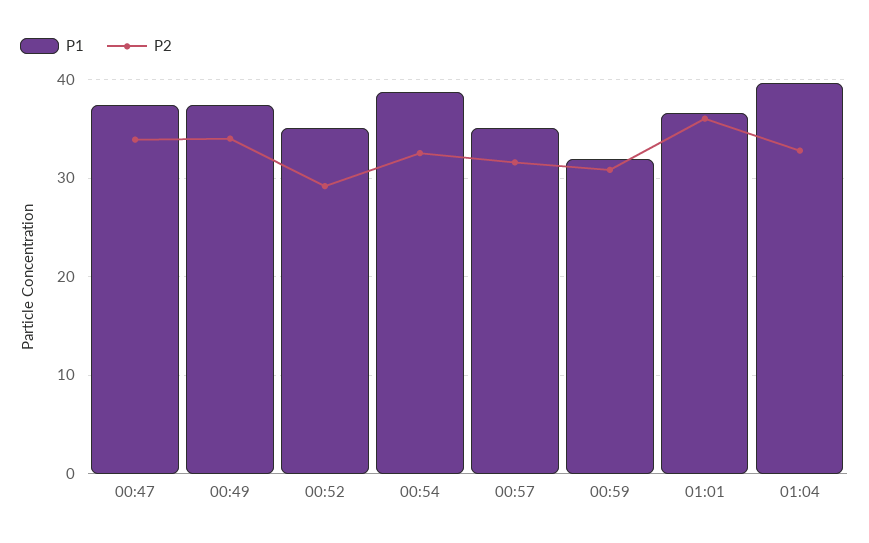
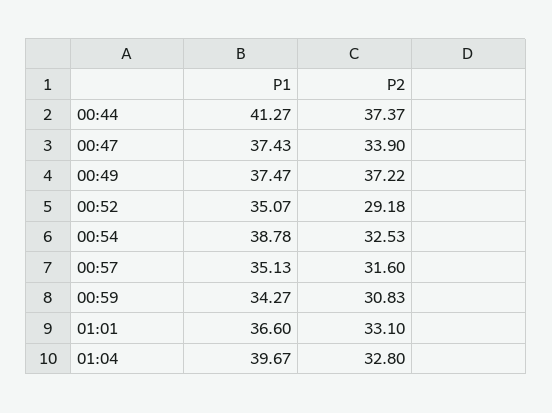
P2, 00:49: 34 -> 37.22
P1, 00:59: 32 -> 34.27
P2, 01:01: 36 -> 33.1
P1, 00:44: none -> 41.27
P2, 00:44: none -> 37.37

